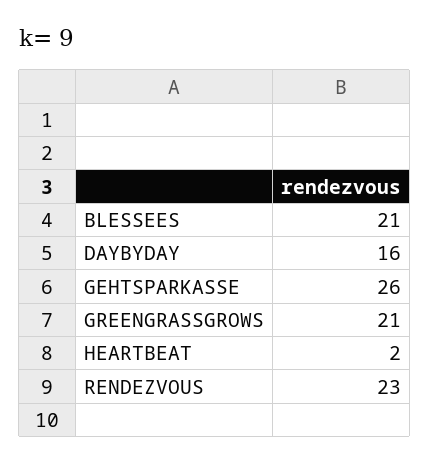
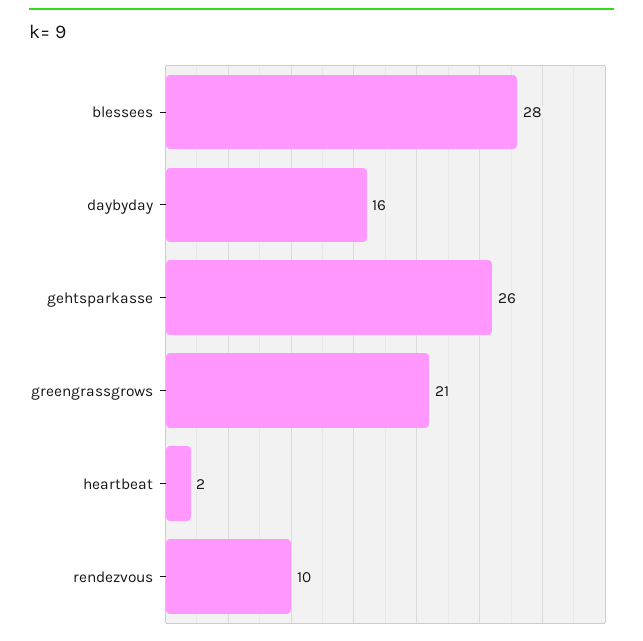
BLESSEES: 21 -> 28
RENDEZVOUS: 23 -> 10

